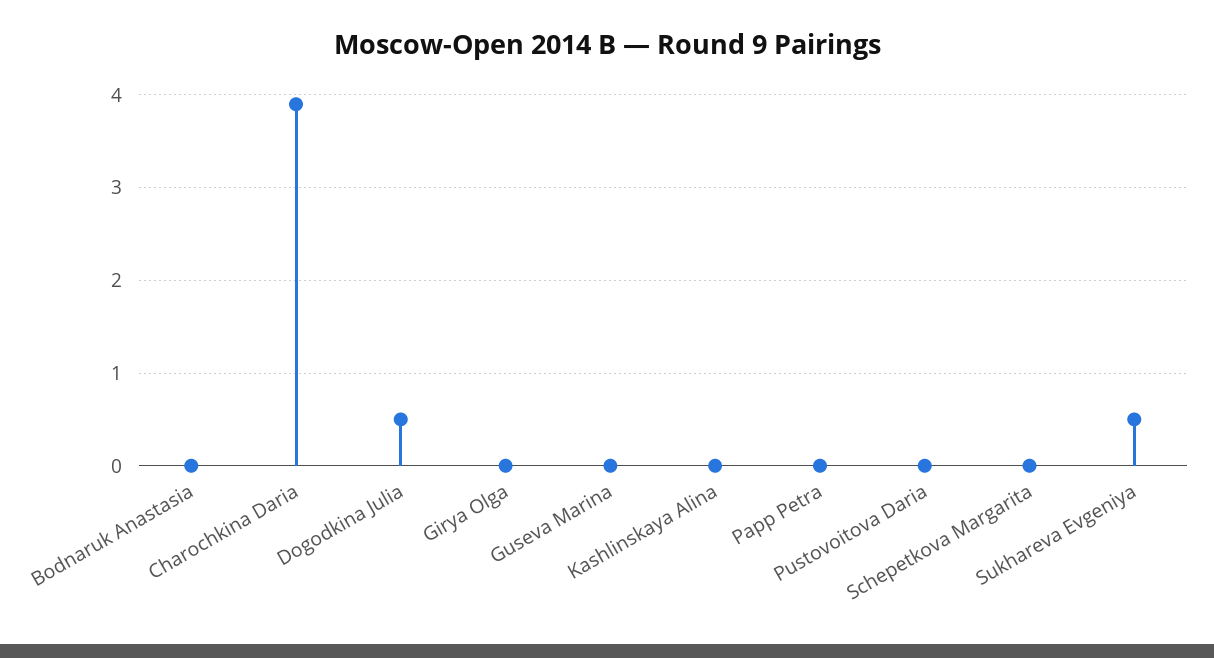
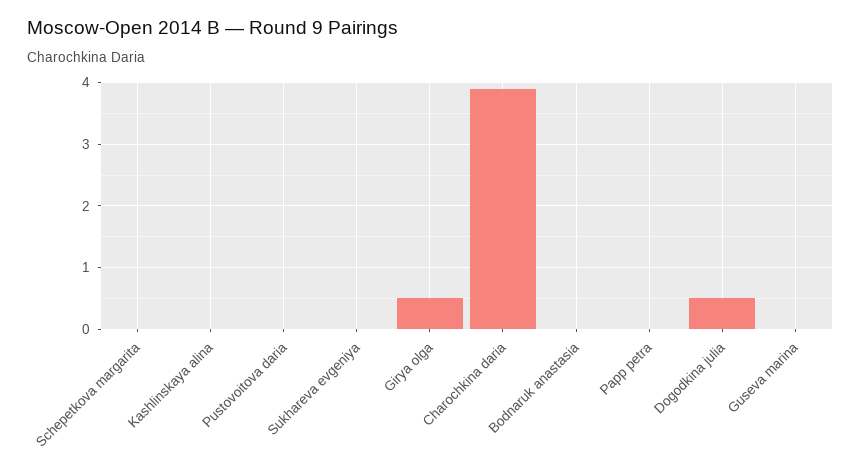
Girya Olga: 0 -> 0.5
Sukhareva Evgeniya: 0.5 -> 0

